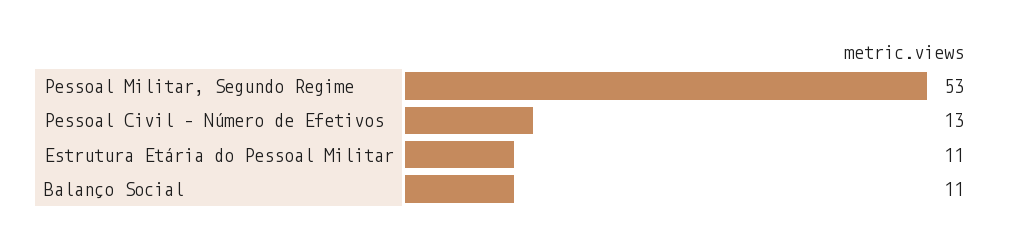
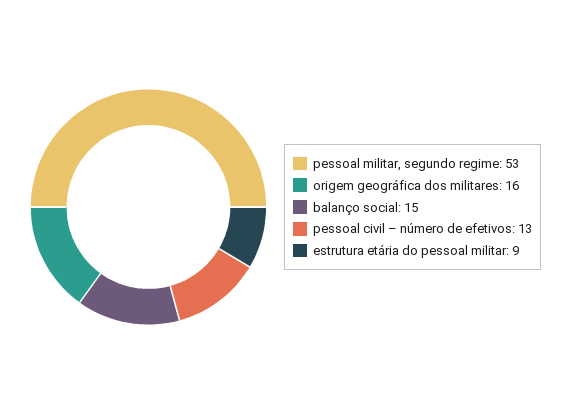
Estrutura Etária do Pessoal Militar: 11 -> 9
Balanço Social: 11 -> 15
origem geográfica dos militares: none -> 16

